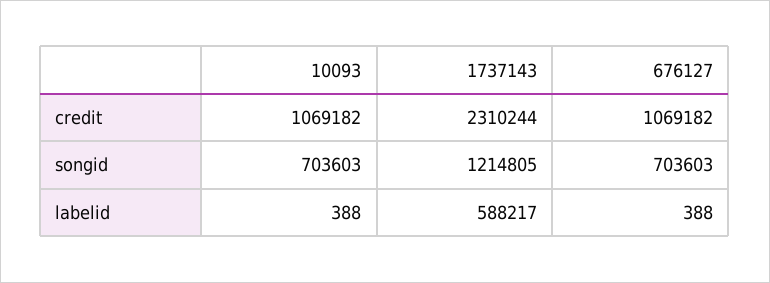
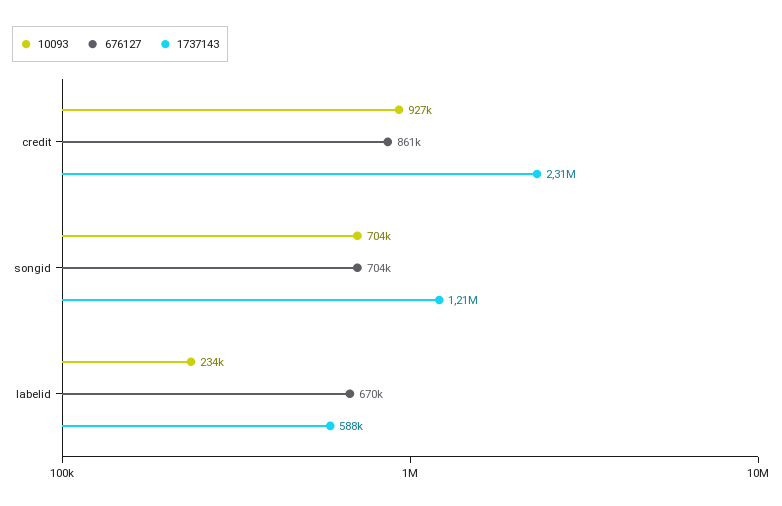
10093, credit: 1069182 -> 927000
676127, credit: 1069182 -> 861000
10093, labelid: 388 -> 234000
676127, labelid: 388 -> 670000

